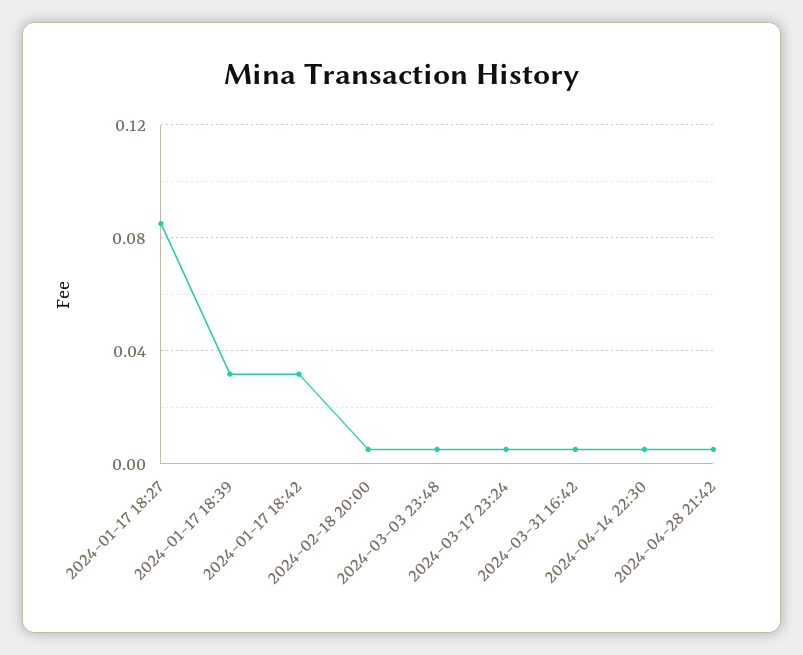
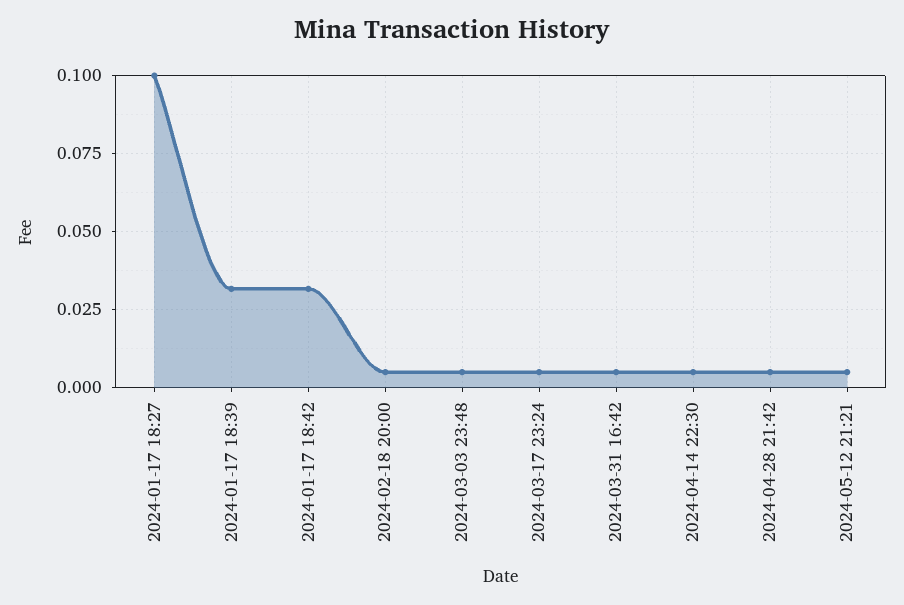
2024-01-17 18:27: 0.085 -> 0.1
2024-05-12 21:21: none -> 0.005

